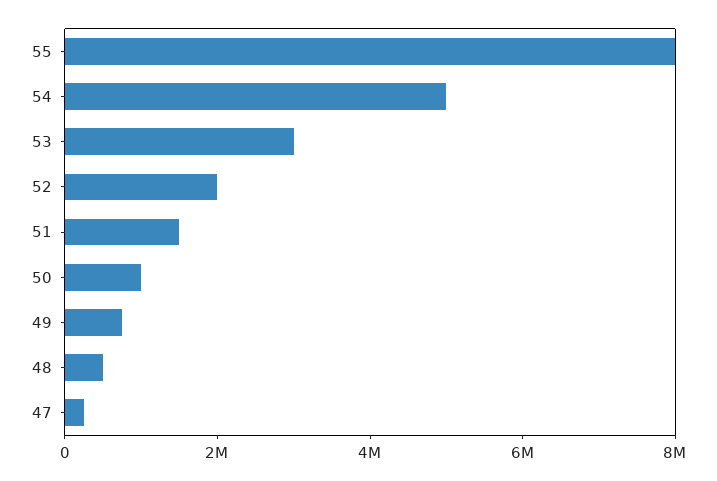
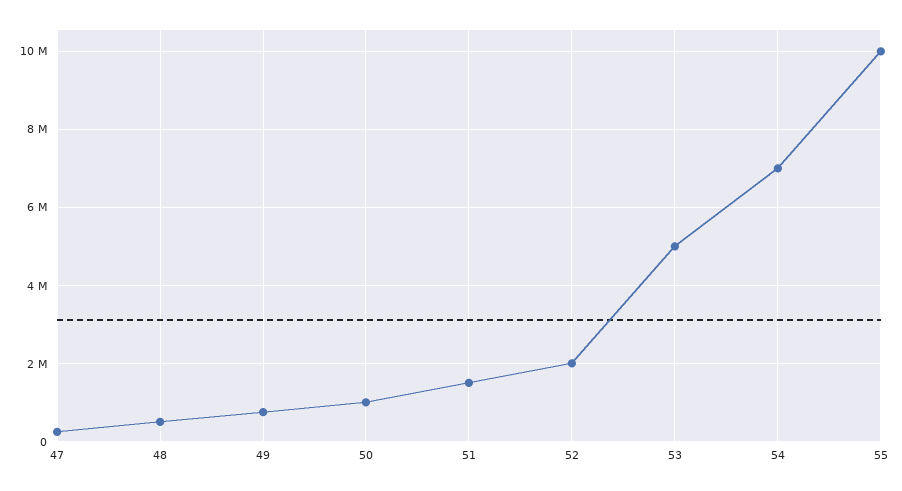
55: 8000000 -> 10000000
54: 5000000 -> 7000000
53: 3000000 -> 5000000

